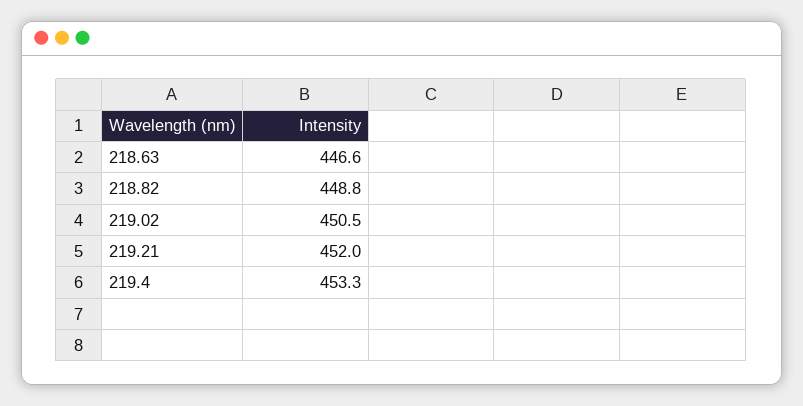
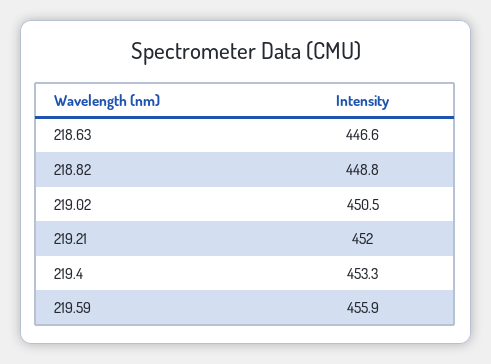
219.59: none -> 455.9

